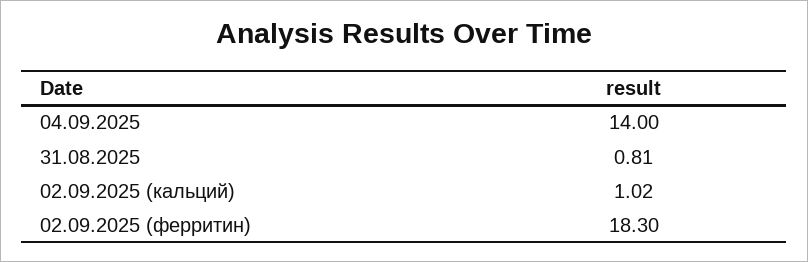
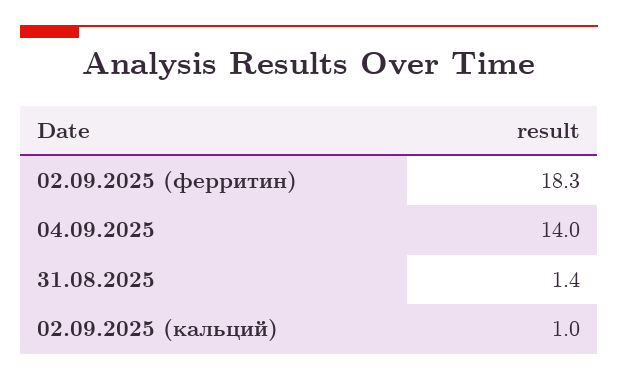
31.08.2025: 0.81 -> 1.4

